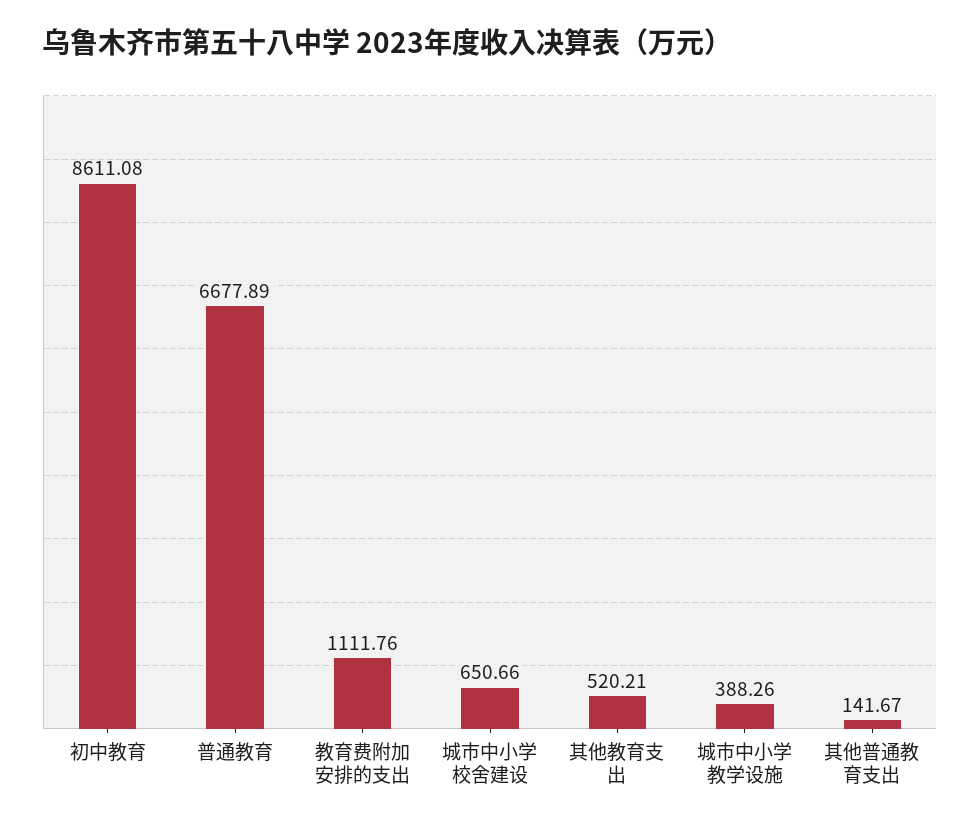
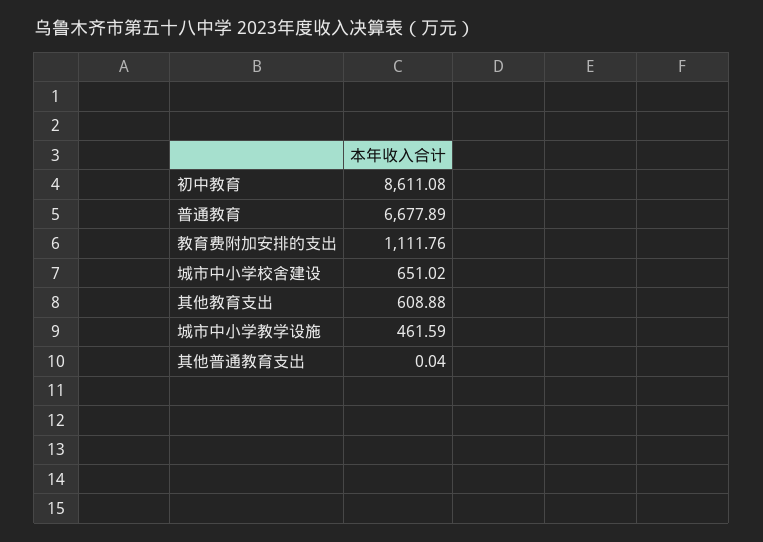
城市中小学校舍建设: 650.66 -> 651.02
其他教育支出: 520.21 -> 608.88
城市中小学教学设施: 388.26 -> 461.59
其他普通教育支出: 141.67 -> 0.04

